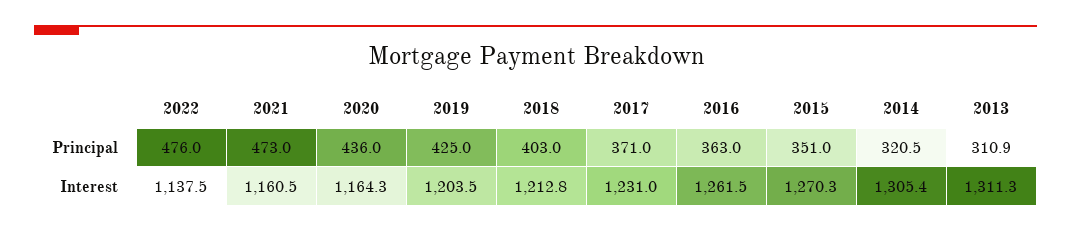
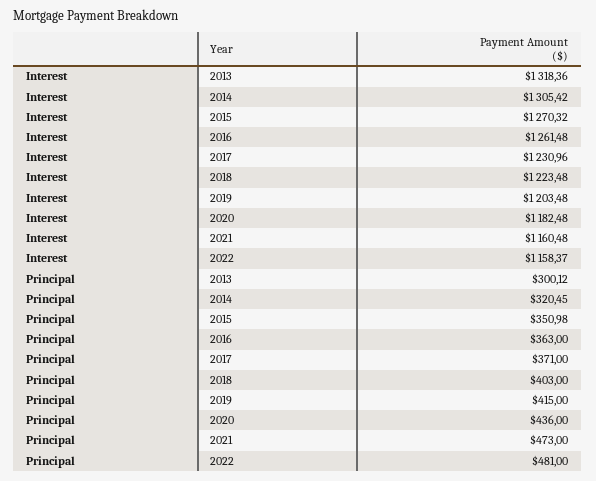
2022, Principal: 476 -> 481
2019, Principal: 425 -> 415
2013, Principal: 310.9 -> 300.12
2022, Interest: 1137.5 -> 1158.37
2020, Interest: 1164.3 -> 1182.48
2018, Interest: 1212.8 -> 1223.48
2013, Interest: 1311.3 -> 1318.36

